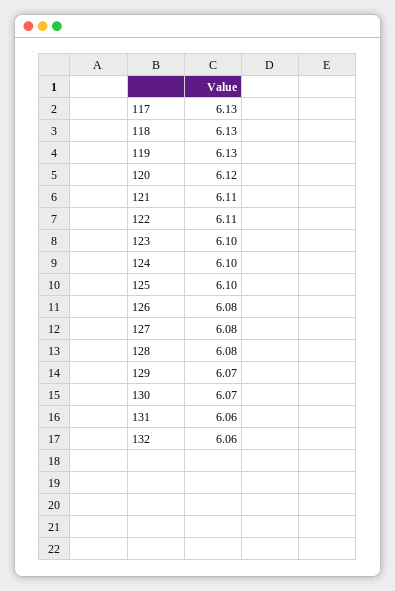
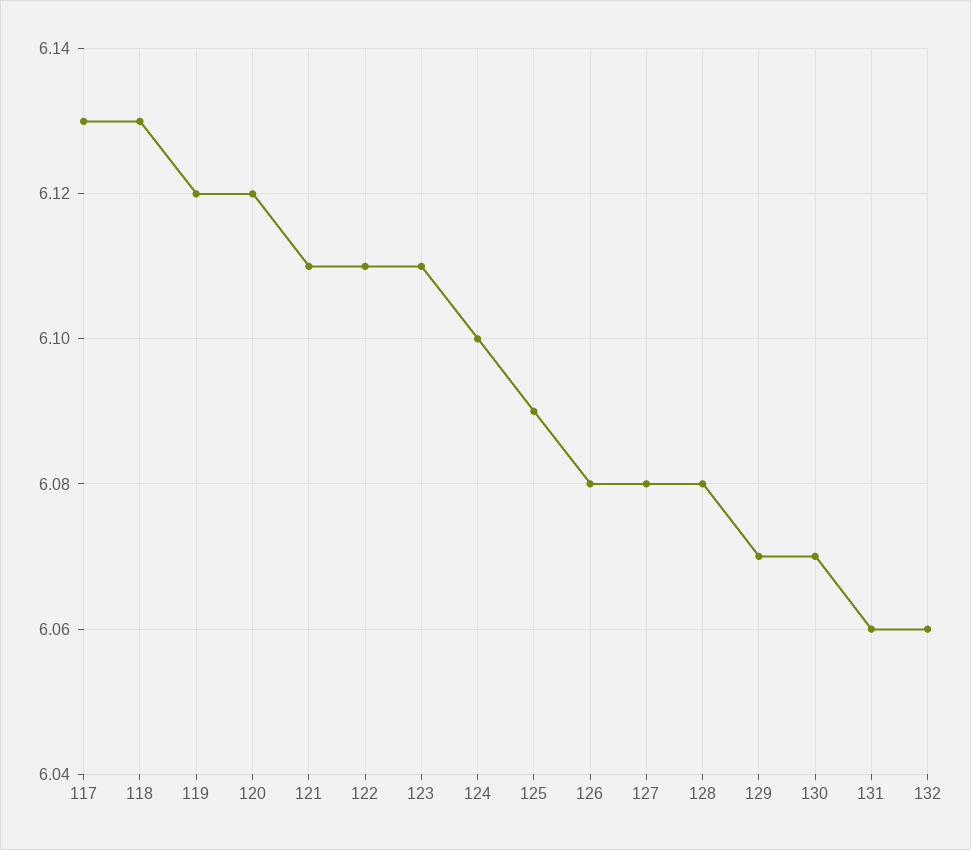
119: 6.13 -> 6.12
123: 6.1 -> 6.11
125: 6.1 -> 6.09

